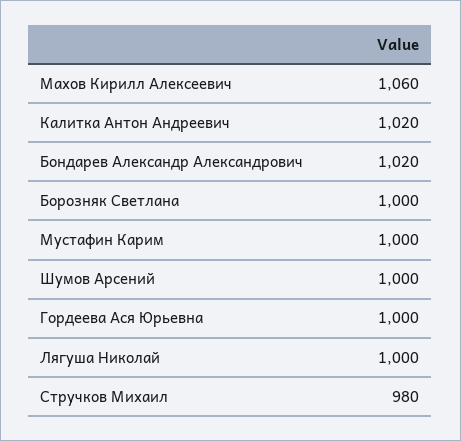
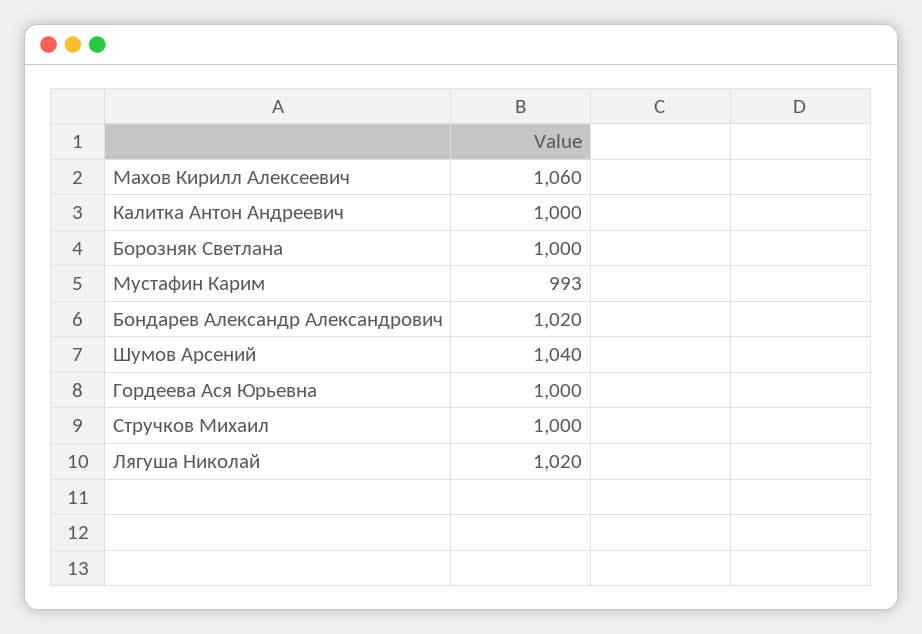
Калитка Антон Андреевич: 1020 -> 1000
Мустафин Карим: 1000 -> 993
Шумов Арсений: 1000 -> 1040
Лягуша Николай: 1000 -> 1020
Стручков Михаил: 980 -> 1000

